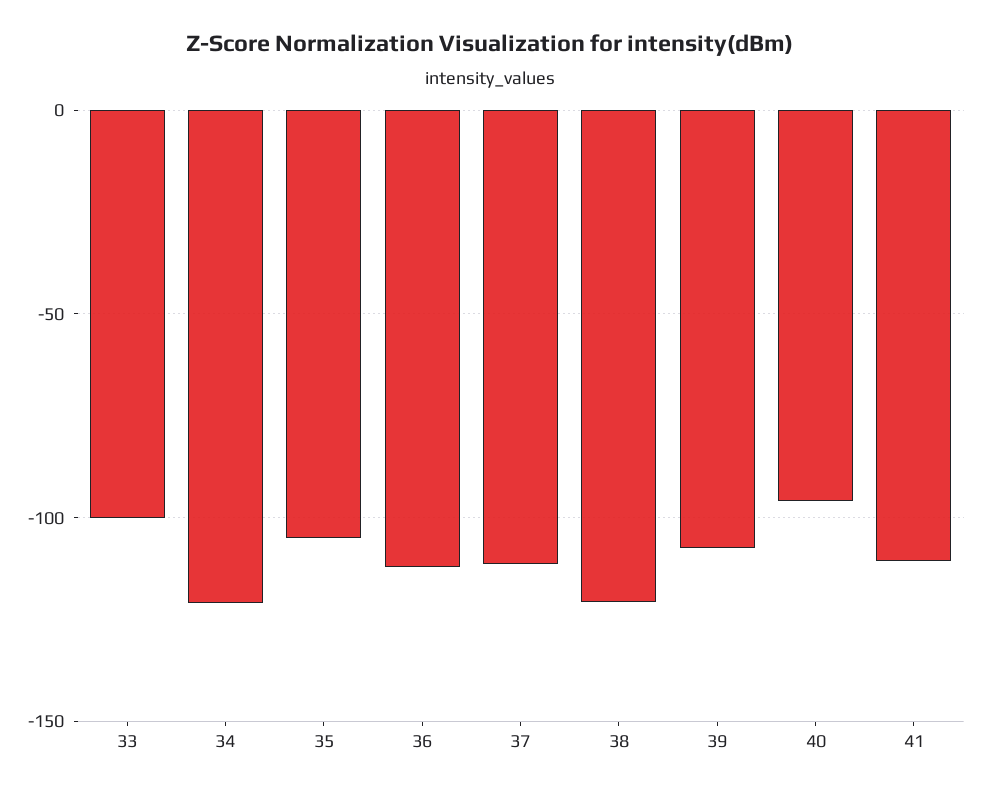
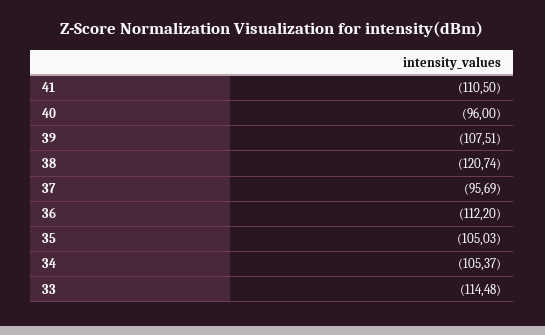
33: -100 -> -114.48
34: -120 -> -105.37
37: -110 -> -95.69

